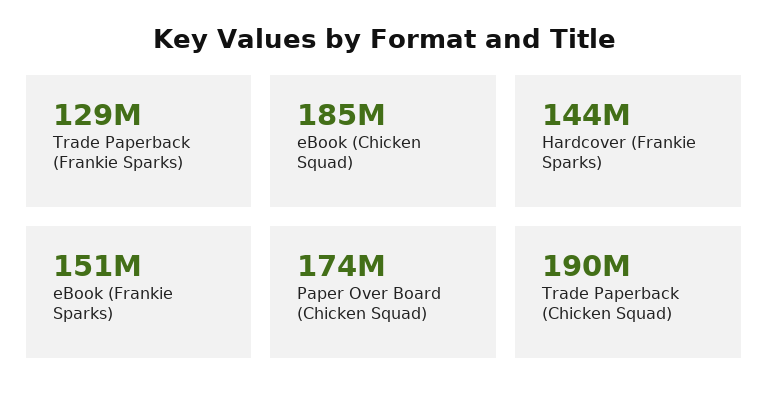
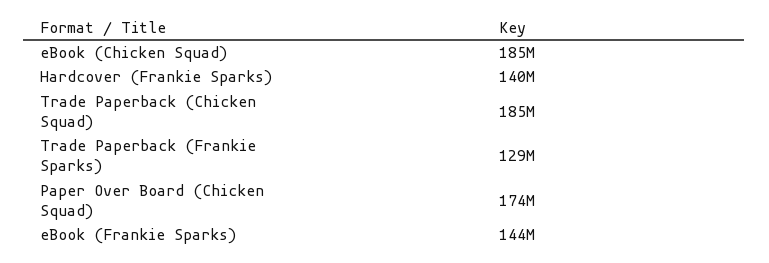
Hardcover (Frankie Sparks): 144000000 -> 140000000
eBook (Frankie Sparks): 151000000 -> 144000000
Trade Paperback (Chicken Squad): 190000000 -> 185000000

